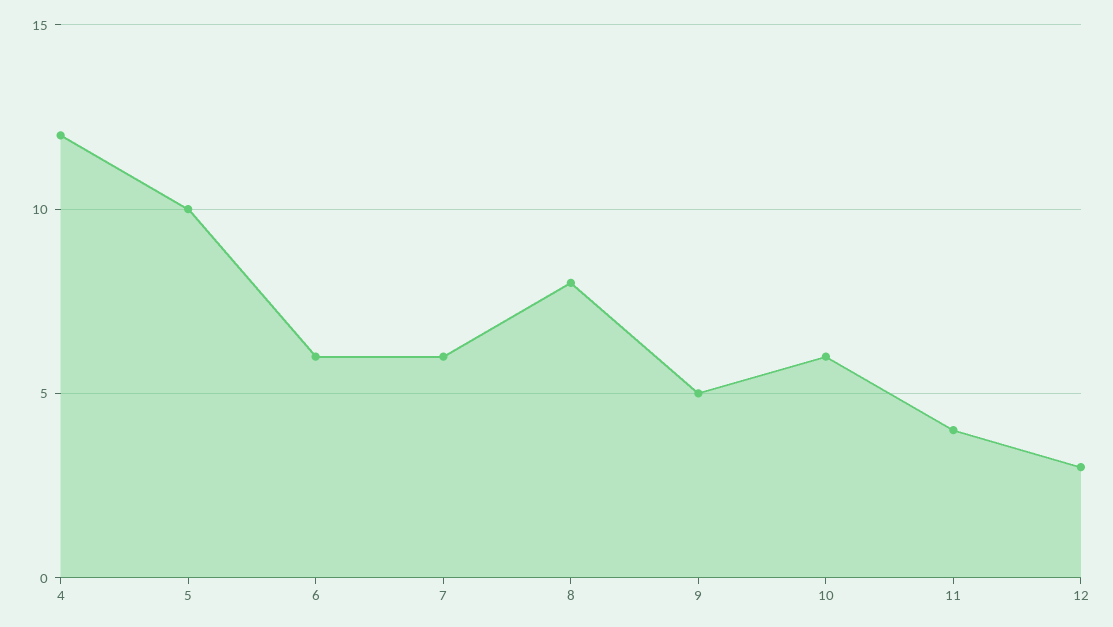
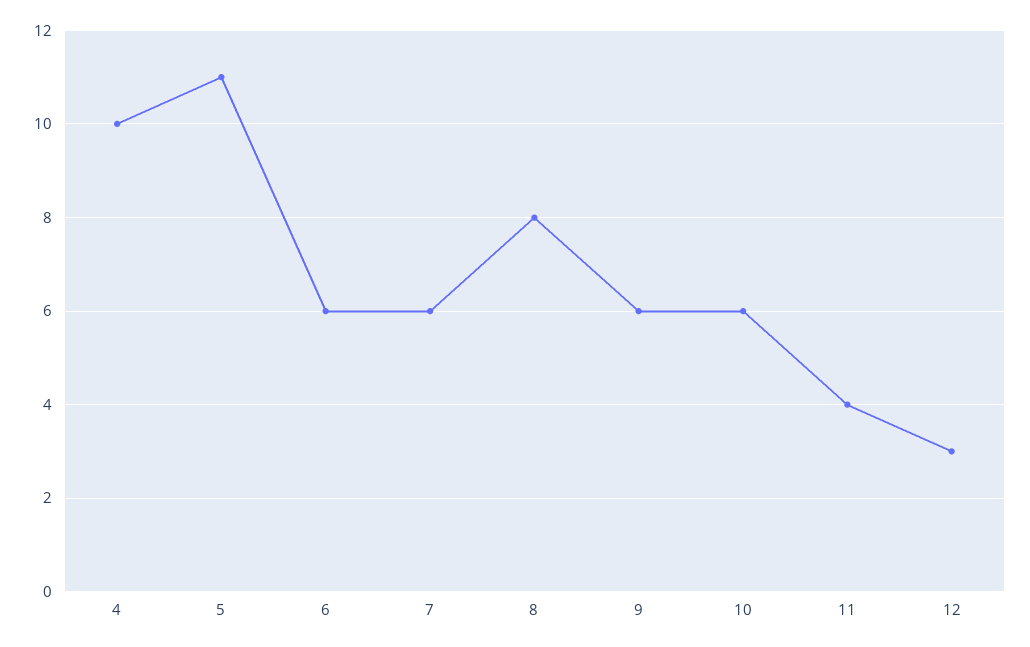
4: 12 -> 10
5: 10 -> 11
9: 5 -> 6

